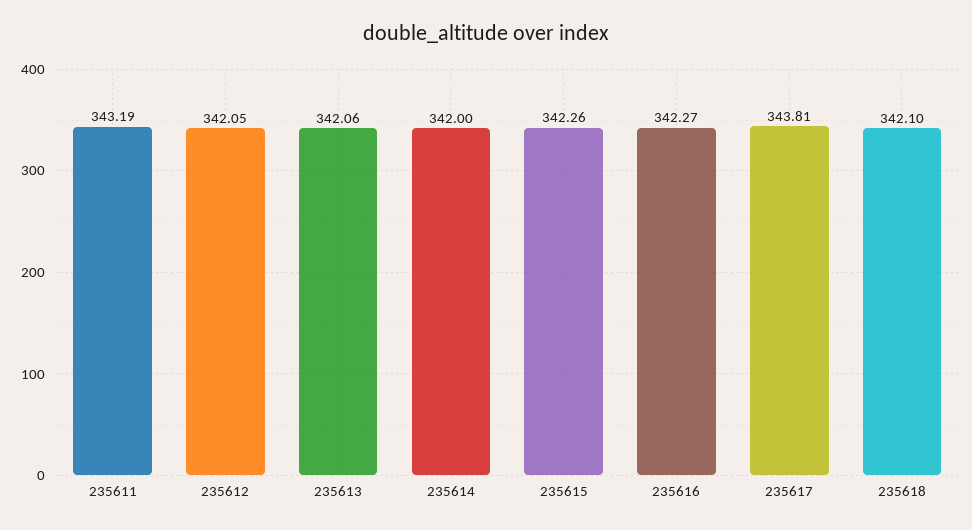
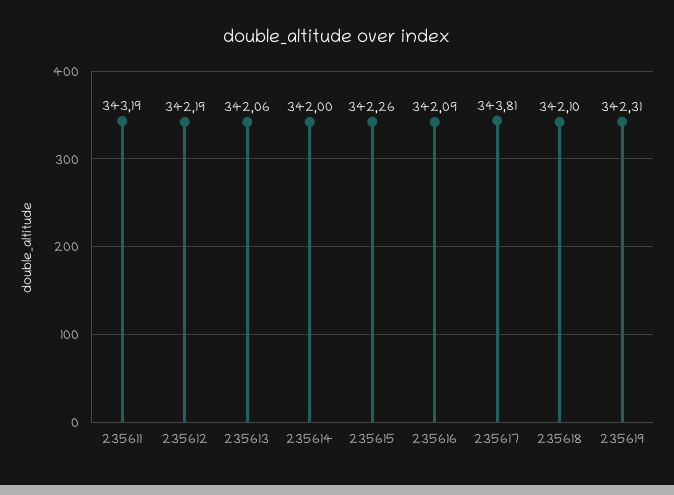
235612: 342.05 -> 342.19
235616: 342.27 -> 342.09
235619: none -> 342.31

